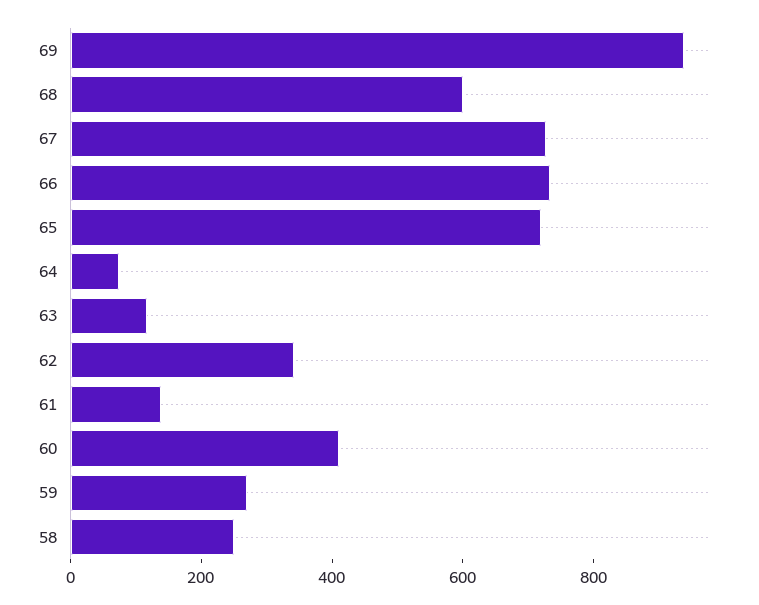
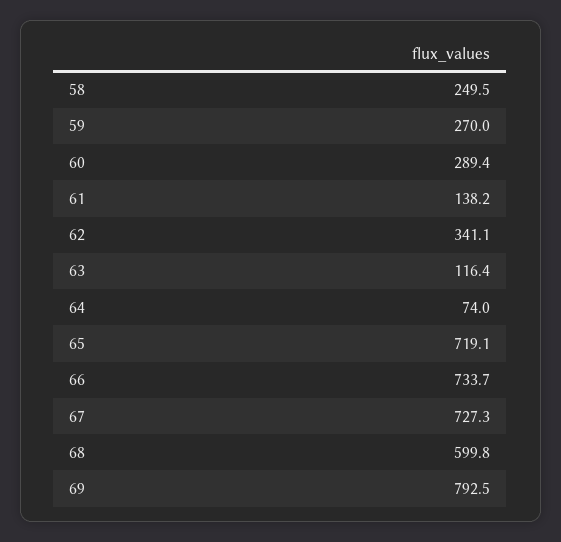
69: 950 -> 792.5
60: 400 -> 289.4

